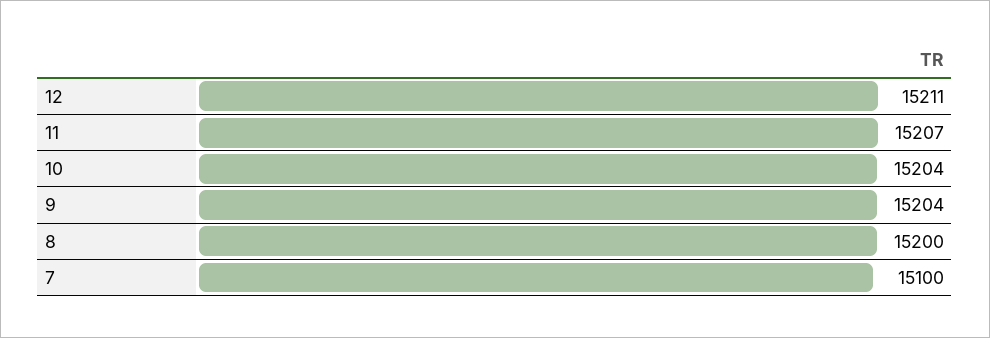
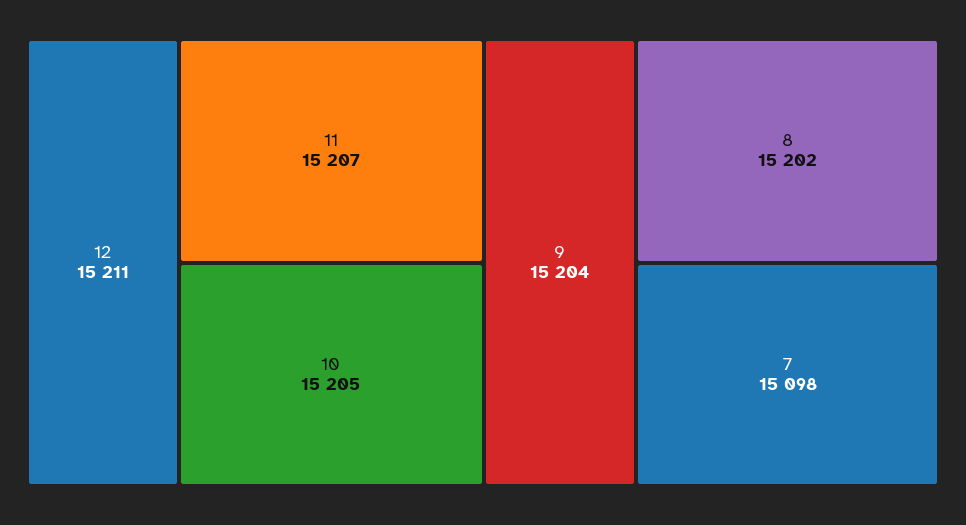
10: 15204 -> 15205
8: 15200 -> 15202
7: 15100 -> 15098

